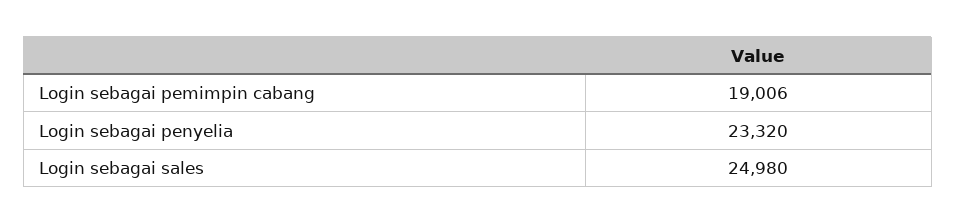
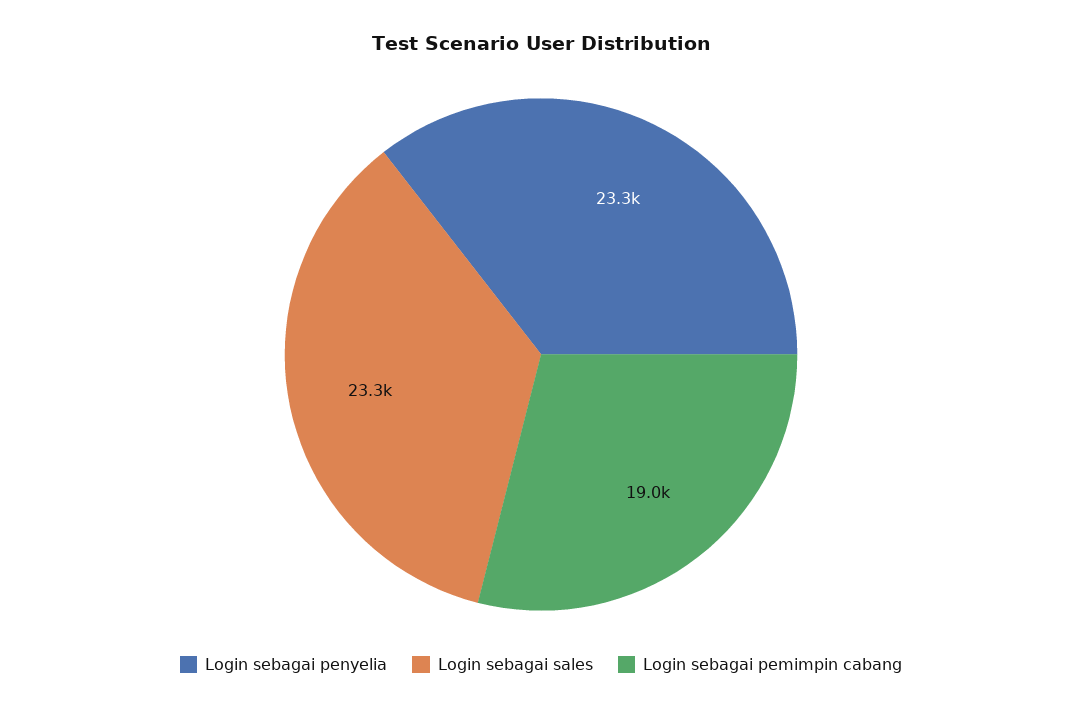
Login sebagai sales: 24980 -> 23300

